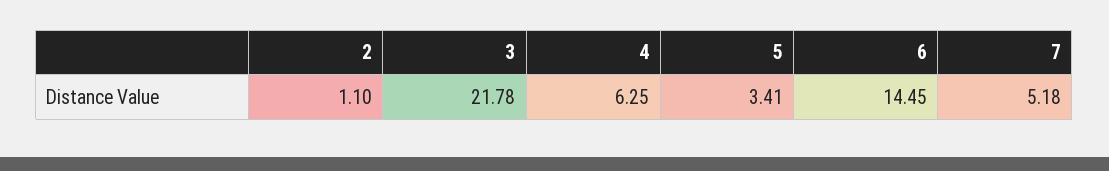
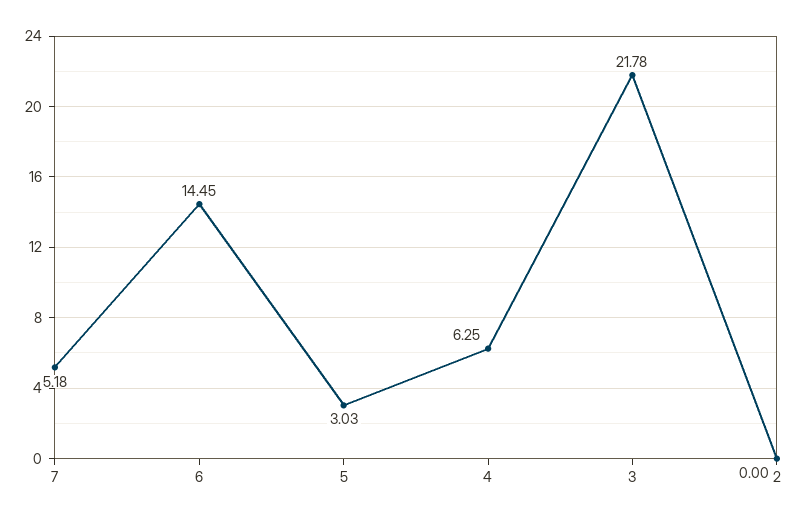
2: 1.1 -> 0
5: 3.41 -> 3.03

